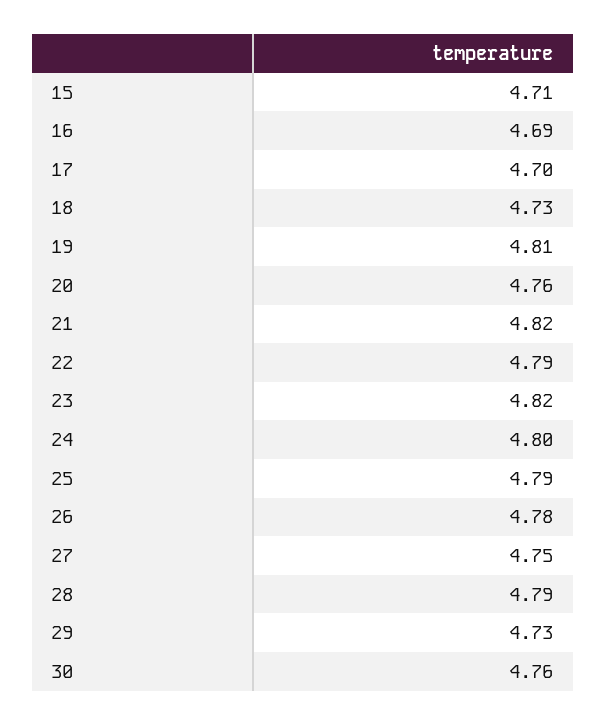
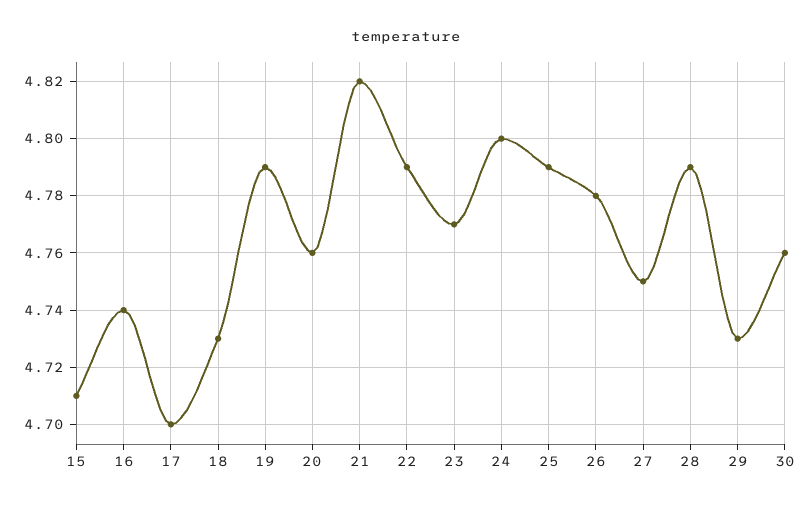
16: 4.69 -> 4.74
19: 4.81 -> 4.79
23: 4.82 -> 4.77

